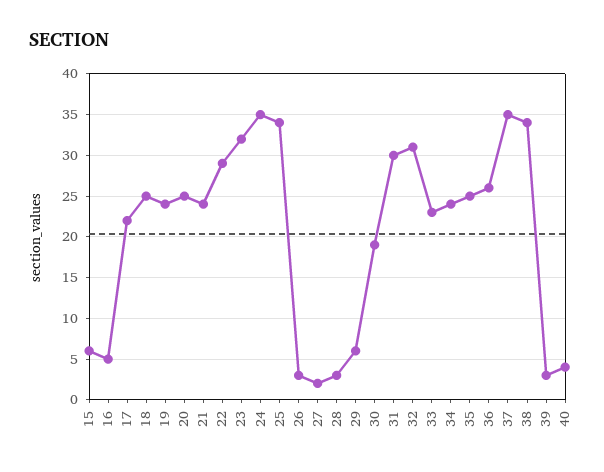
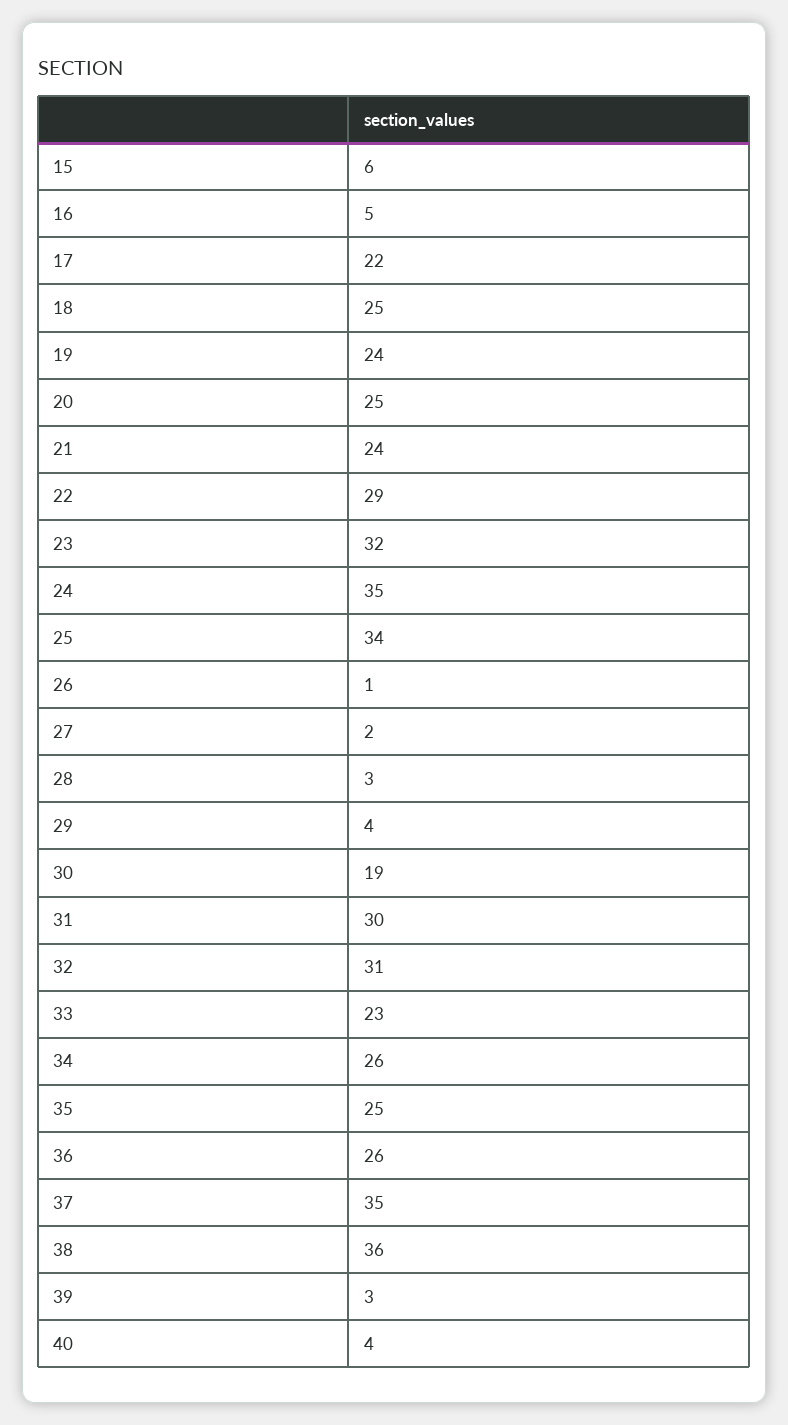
26: 3 -> 1
29: 6 -> 4
34: 24 -> 26
38: 34 -> 36

